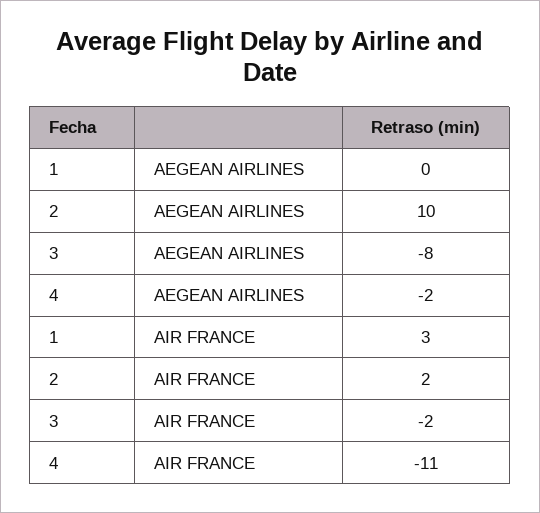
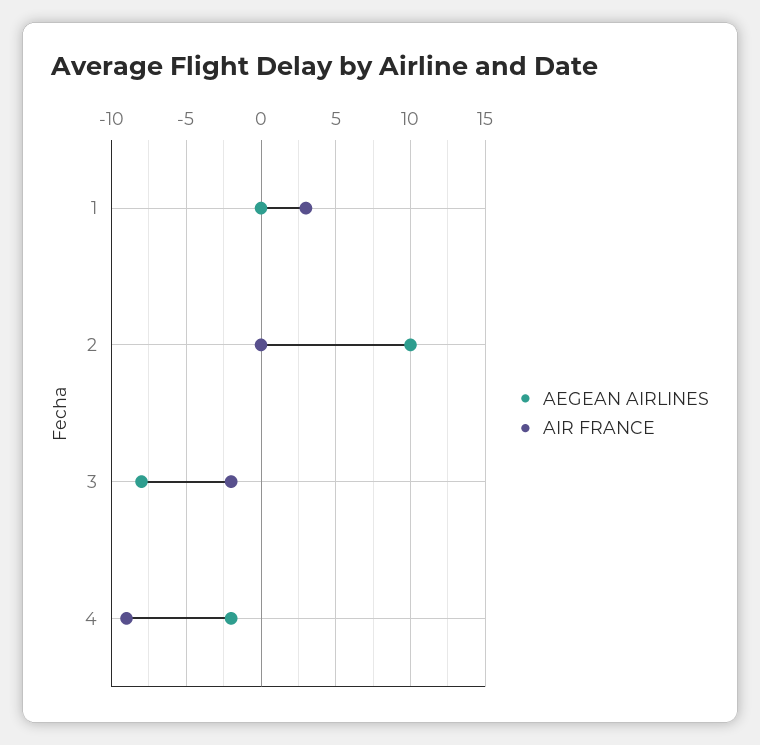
AIR FRANCE, 2: 2 -> 0
AIR FRANCE, 4: -11 -> -9

